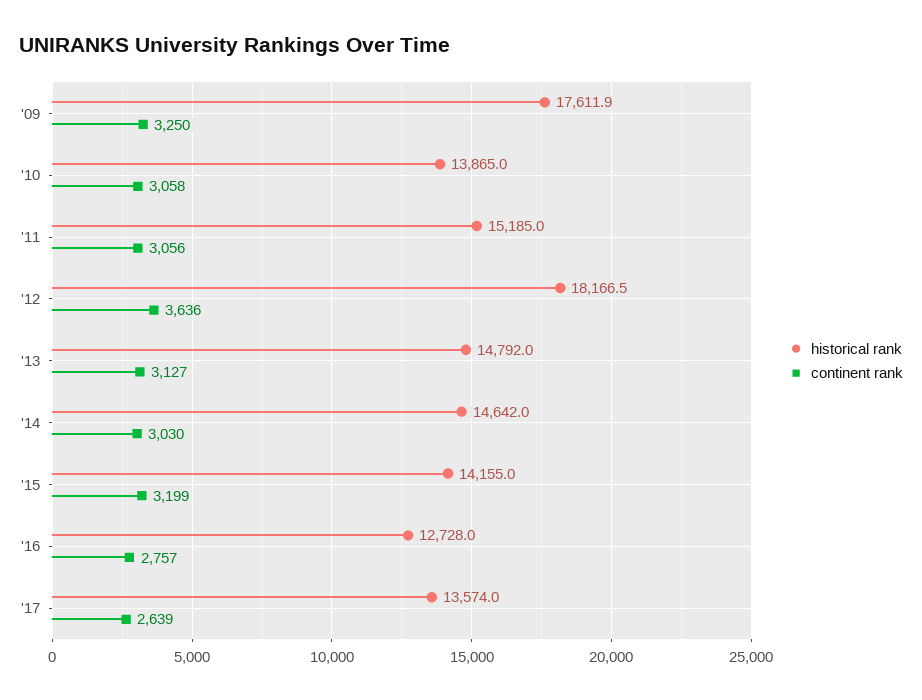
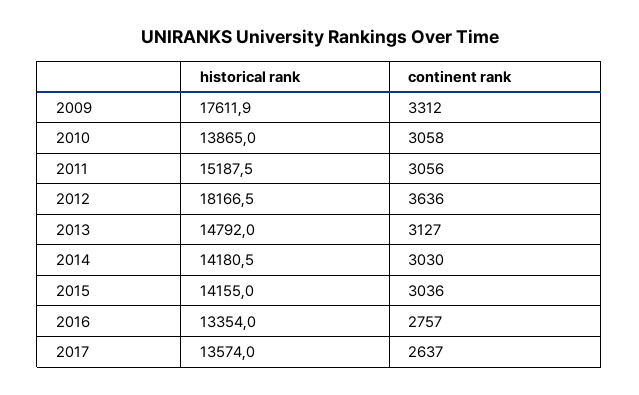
continent rank, '09: 3250 -> 3312
historical rank, '11: 15185 -> 15187.5
historical rank, '14: 14642 -> 14180.5
continent rank, '15: 3199 -> 3036
historical rank, '16: 12728 -> 13354
continent rank, '17: 2639 -> 2637

